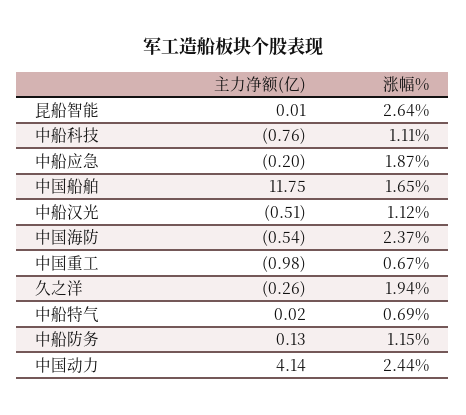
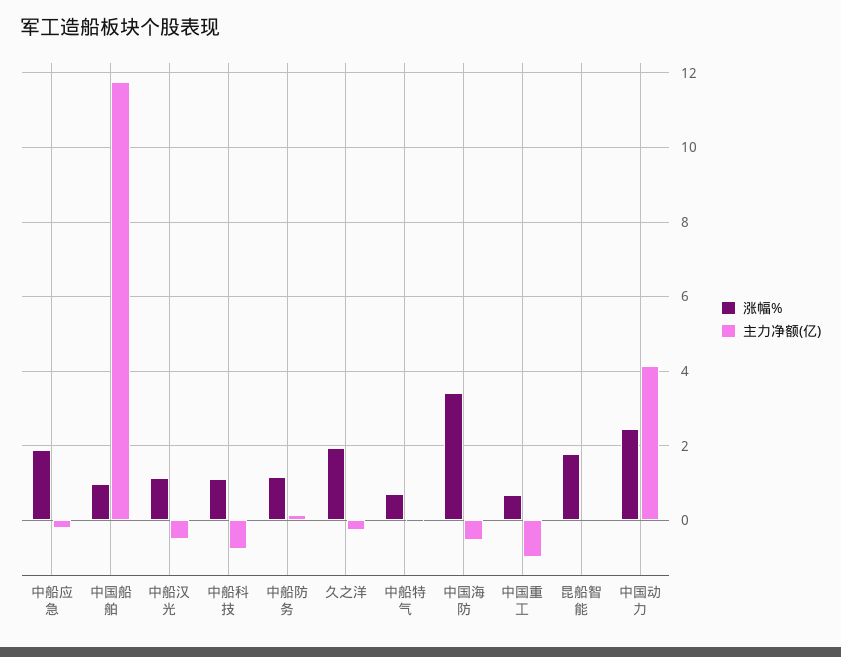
涨幅%, 昆船智能: 2.64 -> 1.8
涨幅%, 中国船舶: 1.65 -> 1
涨幅%, 中国海防: 2.37 -> 3.4

